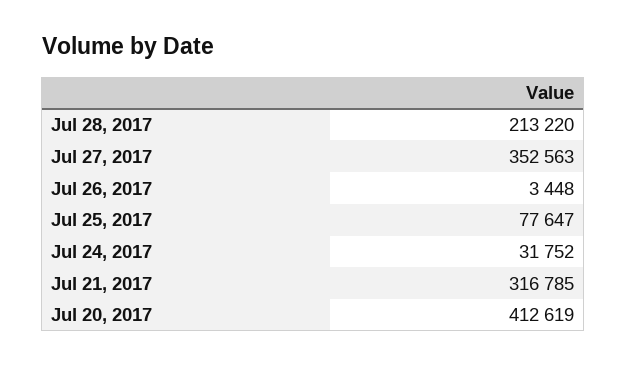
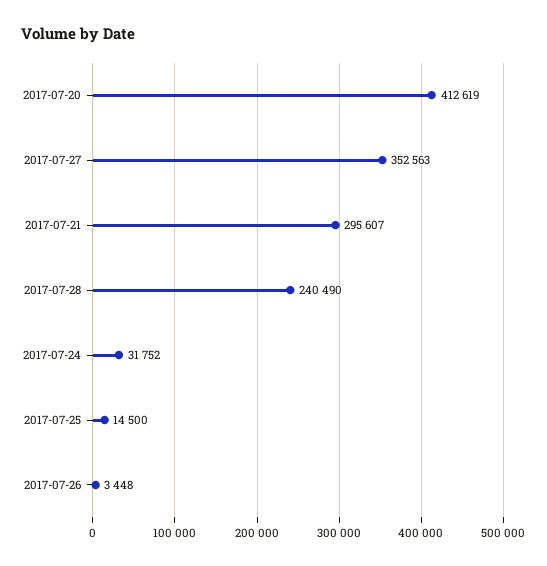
Jul 28, 2017: 213220 -> 240490
Jul 25, 2017: 77647 -> 14500
Jul 21, 2017: 316785 -> 295607

